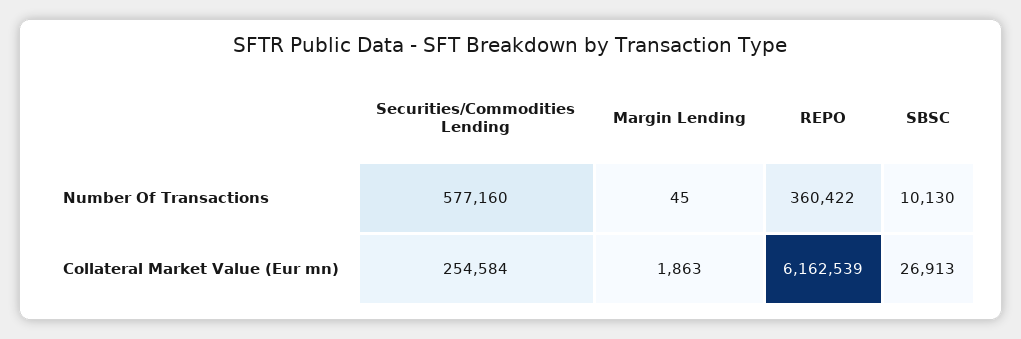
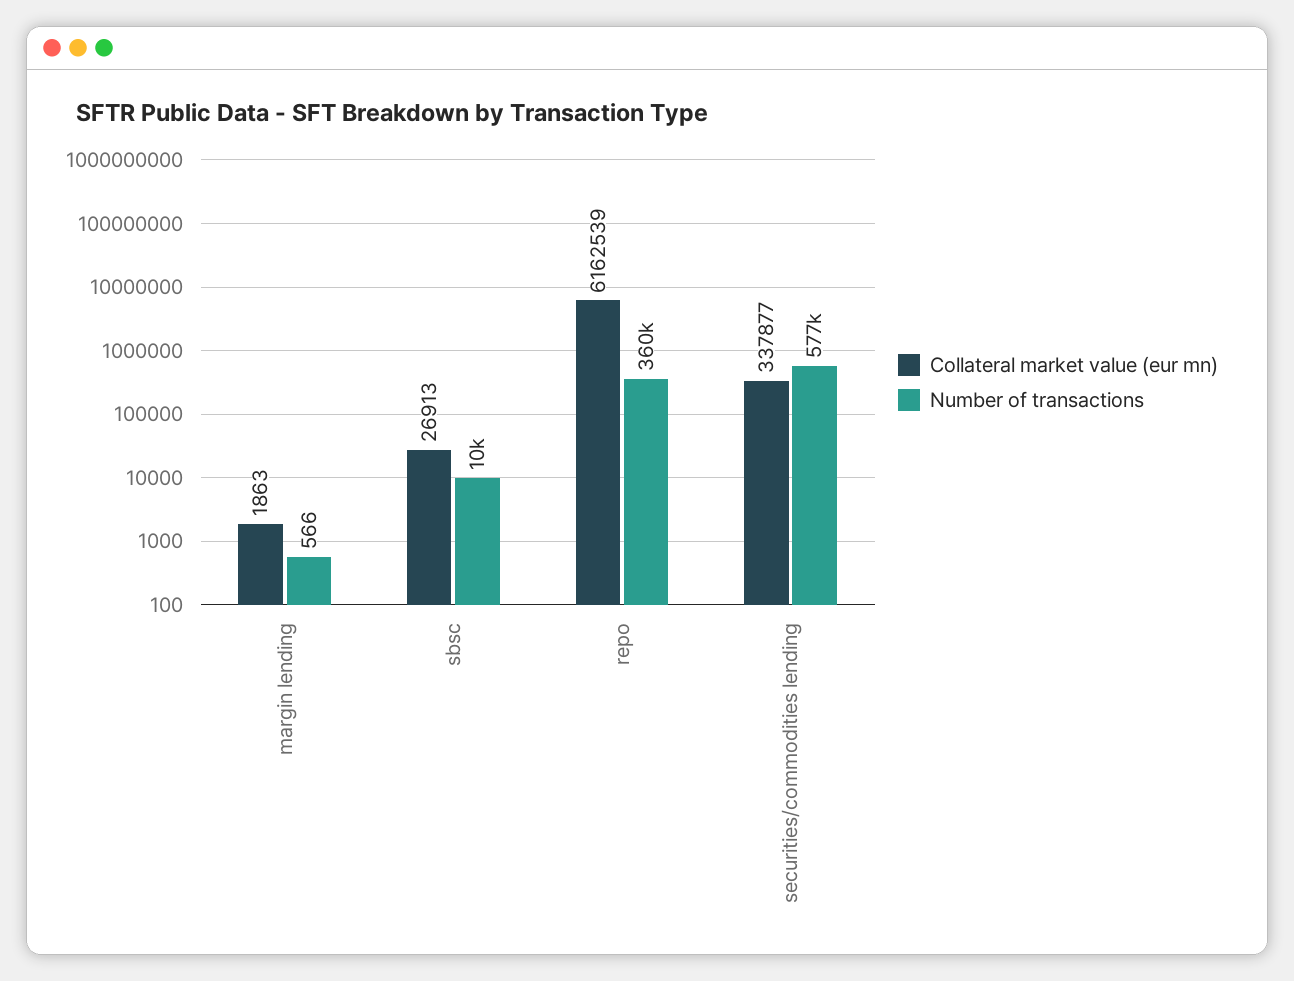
Number Of Transactions, Margin Lending: 45 -> 566
Collateral Market Value (Eur mn), Securities/Commodities Lending: 254584 -> 337877

